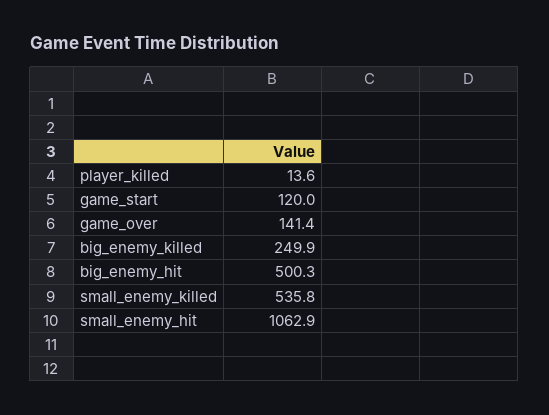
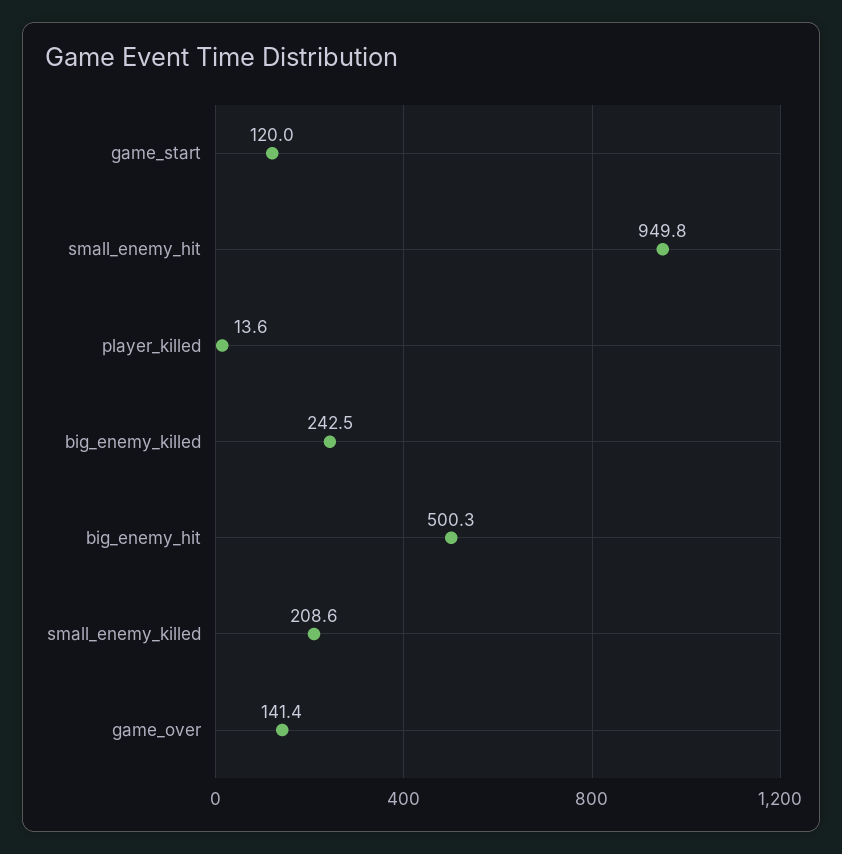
big_enemy_killed: 249.9 -> 242.5
small_enemy_killed: 535.8 -> 208.6
small_enemy_hit: 1062.9 -> 949.8

